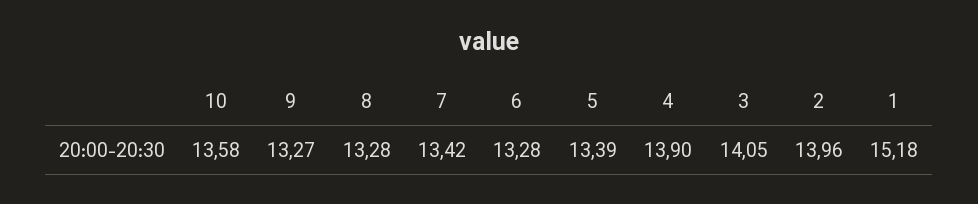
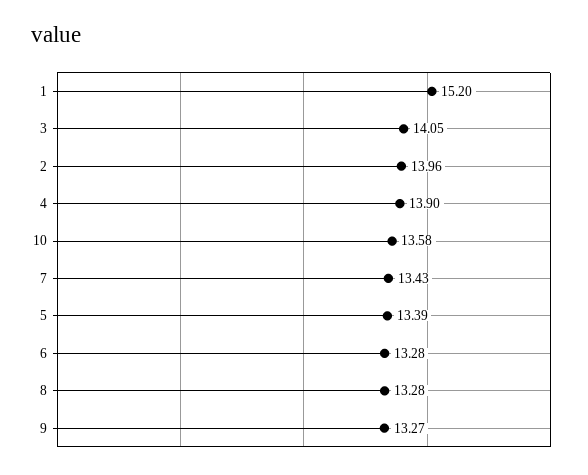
7: 13.42 -> 13.43
1: 15.18 -> 15.2

